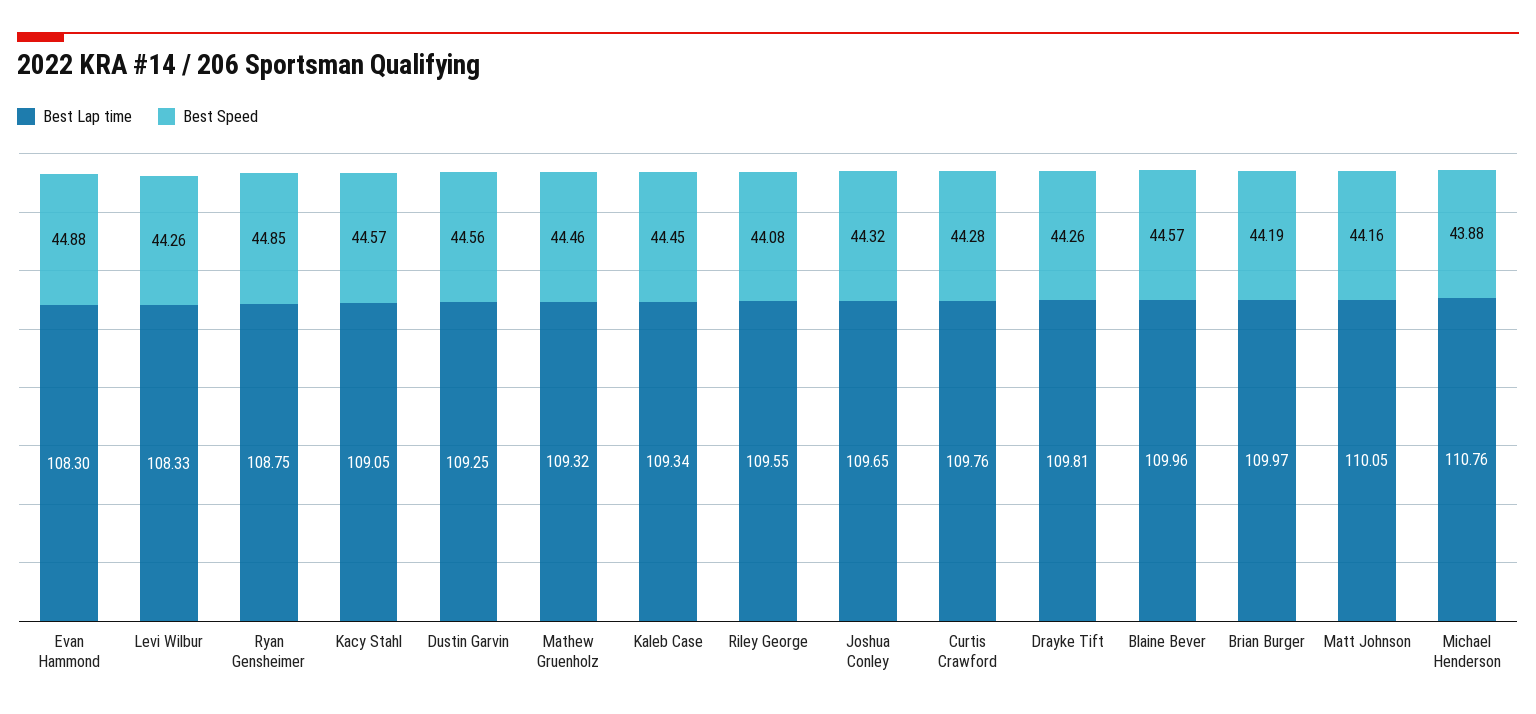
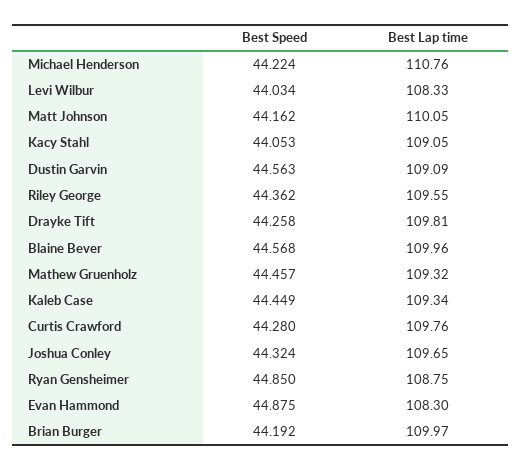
Best Speed, Levi Wilbur: 44.26 -> 44.034
Best Speed, Kacy Stahl: 44.57 -> 44.053
Best Lap time, Dustin Garvin: 109.25 -> 109.09
Best Speed, Riley George: 44.08 -> 44.362
Best Speed, Michael Henderson: 43.88 -> 44.224

